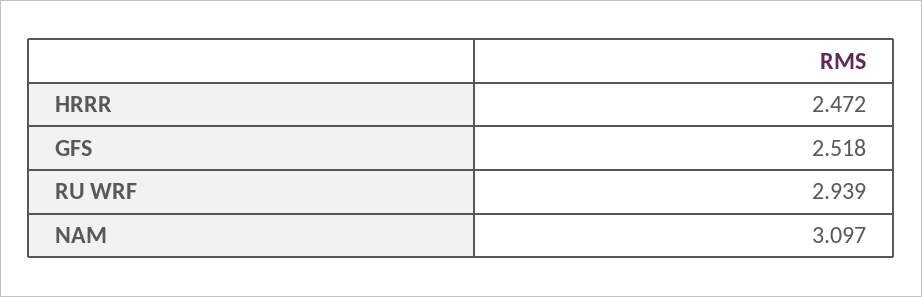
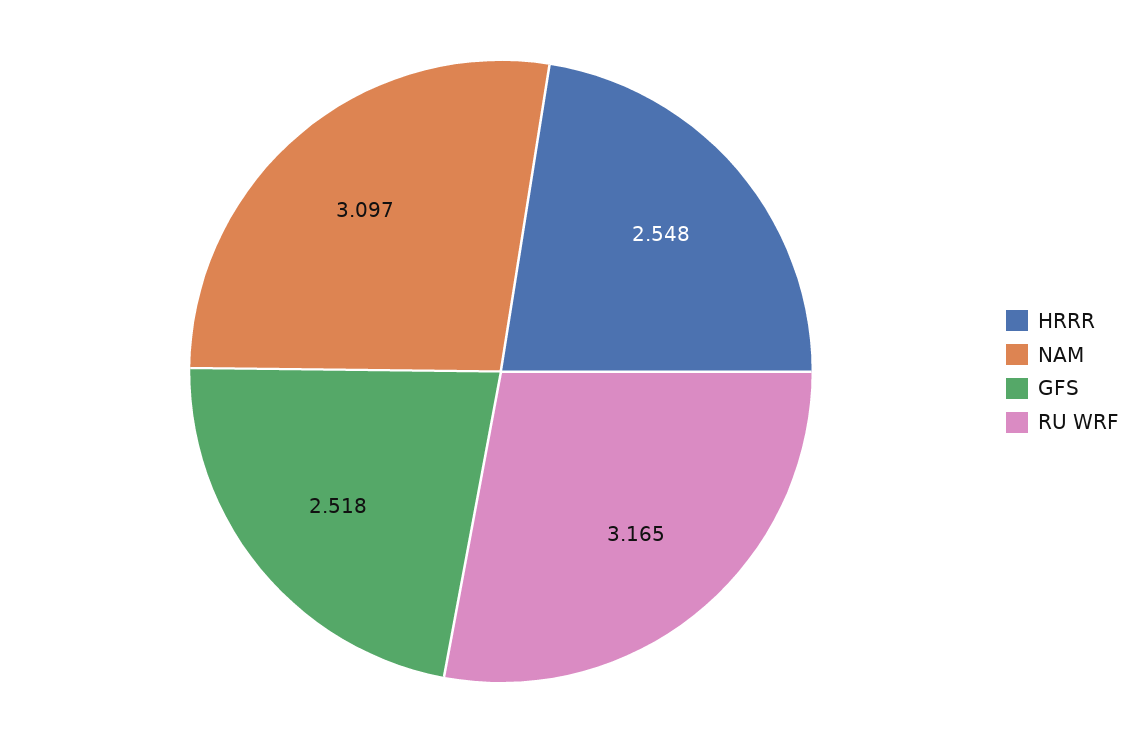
HRRR: 2.472 -> 2.548
RU WRF: 2.939 -> 3.165

